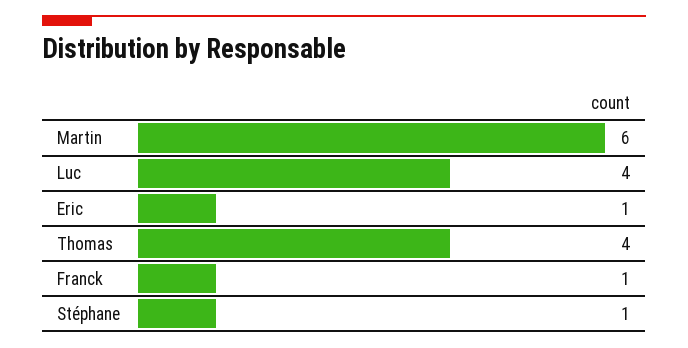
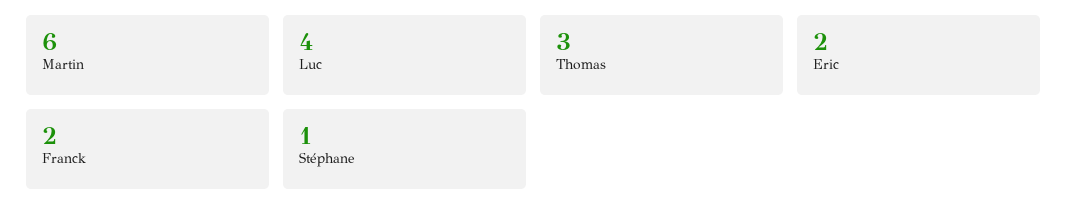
Eric: 1 -> 2
Thomas: 4 -> 3
Franck: 1 -> 2

